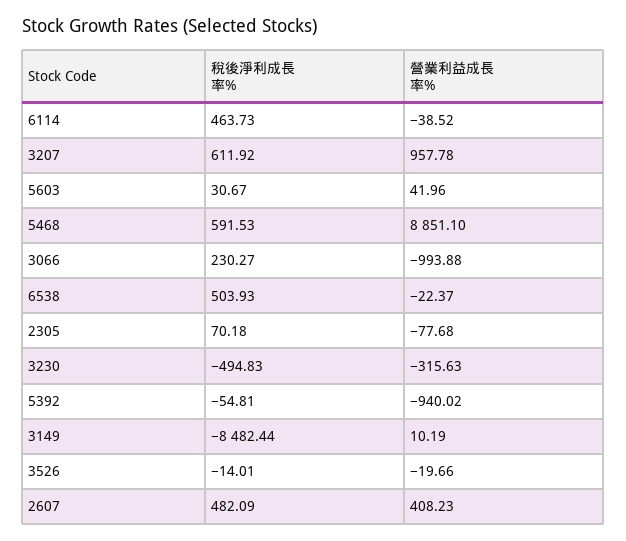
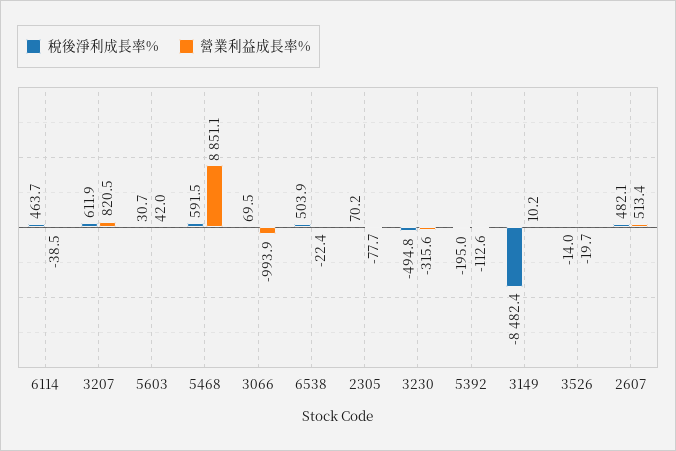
營業利益成長率%, 3207: 957.78 -> 820.5
稅後淨利成長率%, 3066: 230.27 -> 69.5
稅後淨利成長率%, 5392: -54.81 -> -195
營業利益成長率%, 5392: -940.02 -> -112.6
營業利益成長率%, 2607: 408.23 -> 513.4

